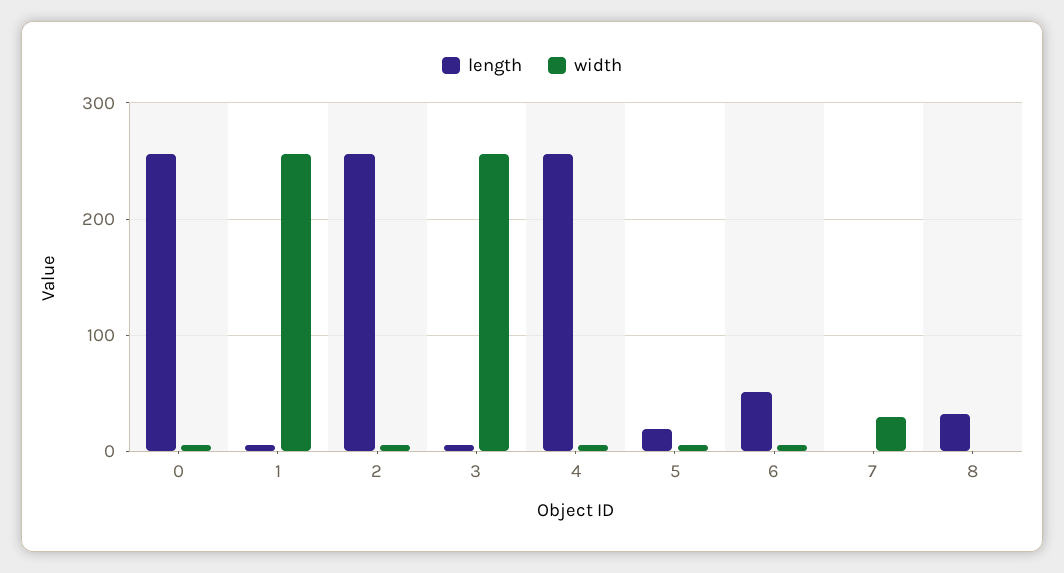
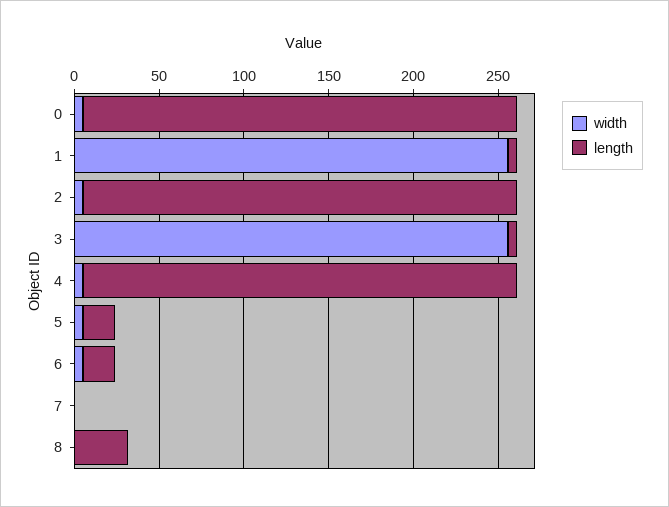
length, 6: 50 -> 20
width, 7: 30 -> 0

